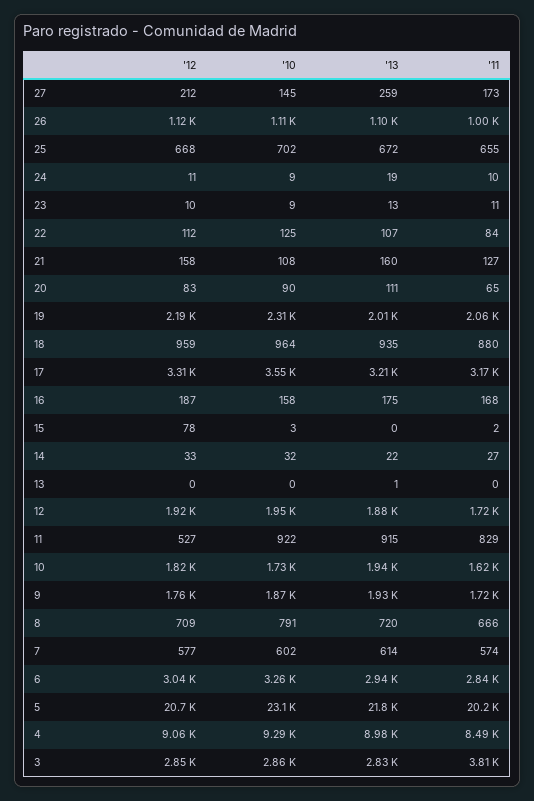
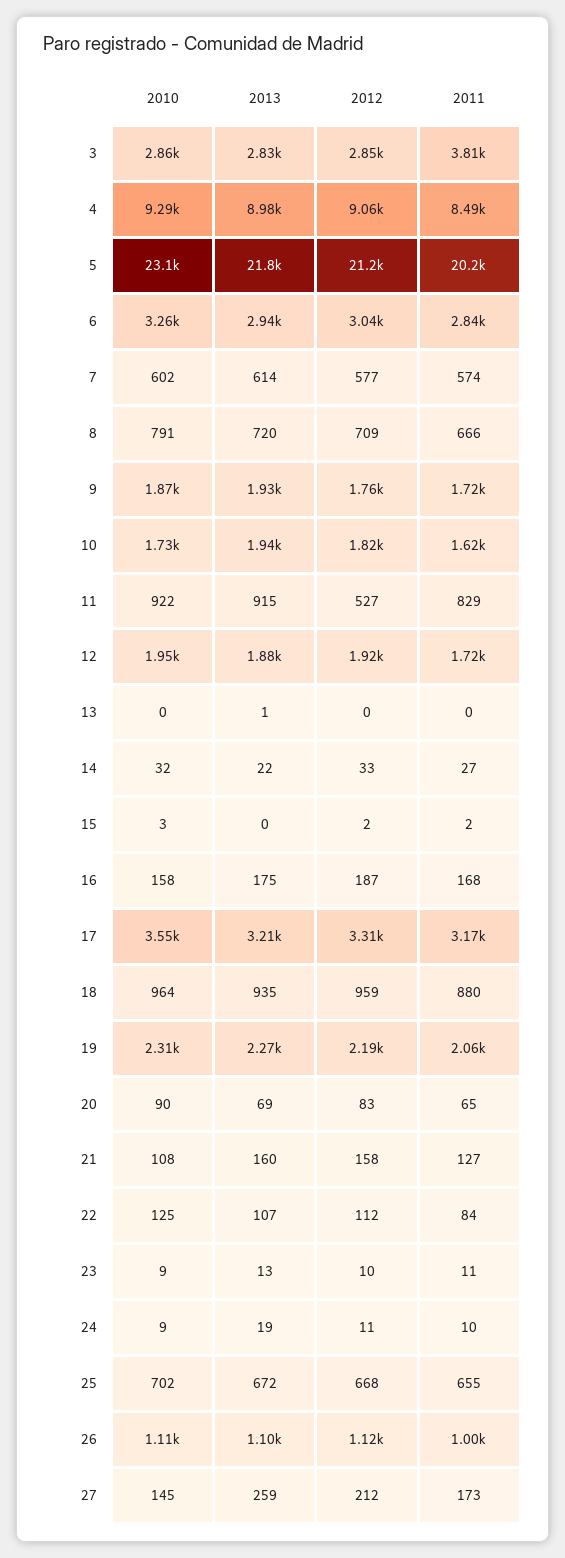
'13, 20: 111 -> 69
'13, 19: 2010 -> 2270
'12, 15: 78 -> 2
'12, 5: 20700 -> 21200

